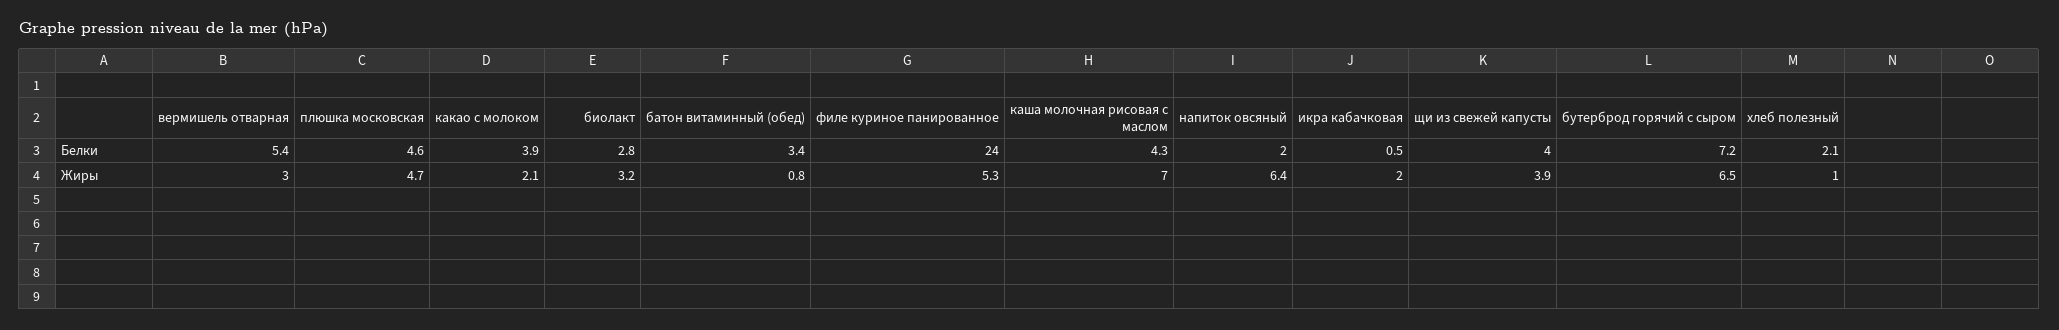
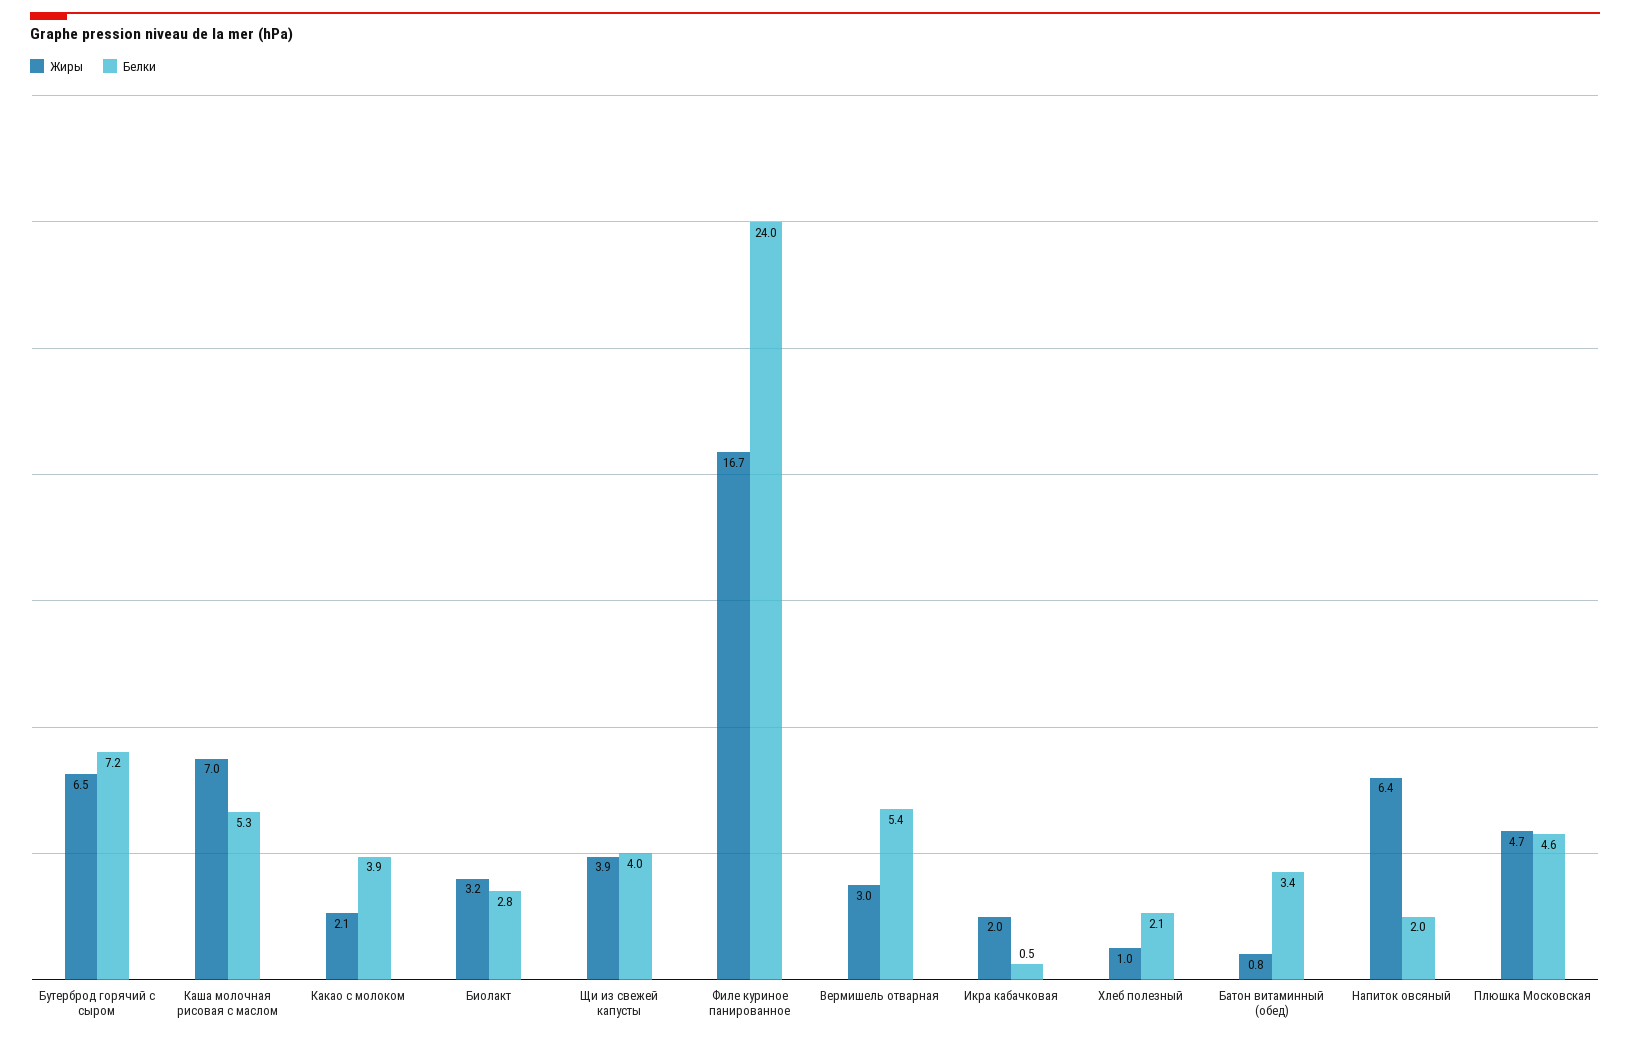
Белки, каша молочная рисовая с маслом: 4.3 -> 5.3
Жиры, филе куриное панированное: 5.3 -> 16.7

